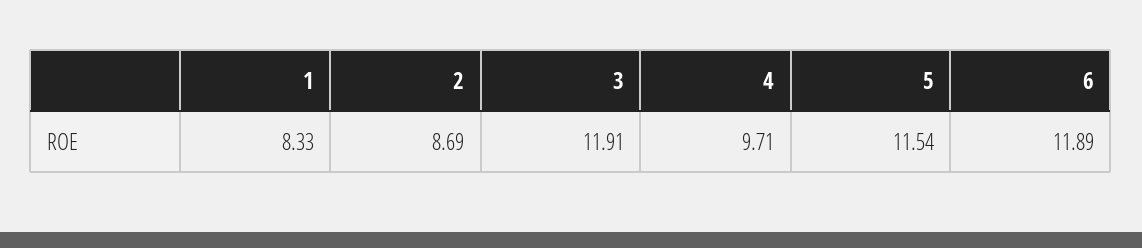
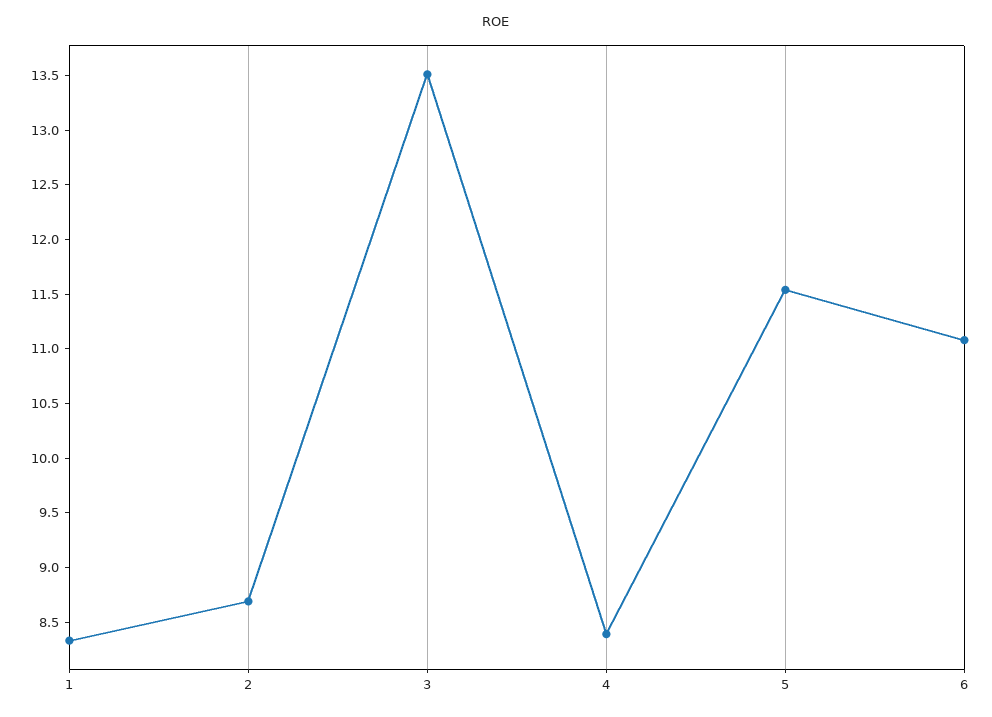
3: 11.91 -> 13.5
4: 9.71 -> 8.4
6: 11.89 -> 11.1

